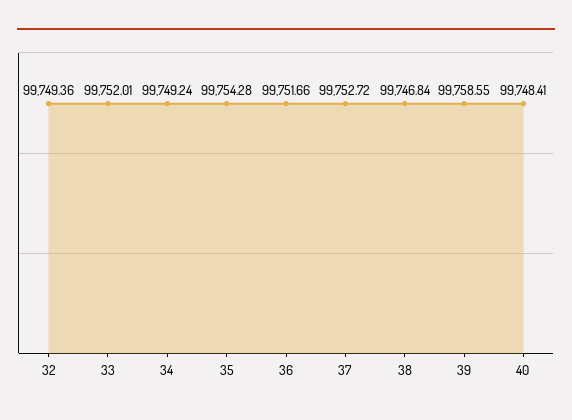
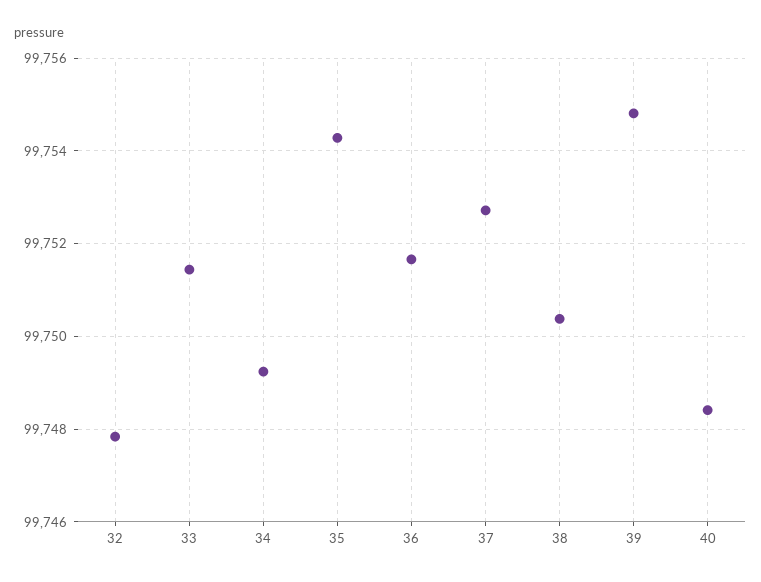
32: 99749.36 -> 99747.8
33: 99752.01 -> 99751.4
38: 99746.84 -> 99750.4
39: 99758.55 -> 99754.8

